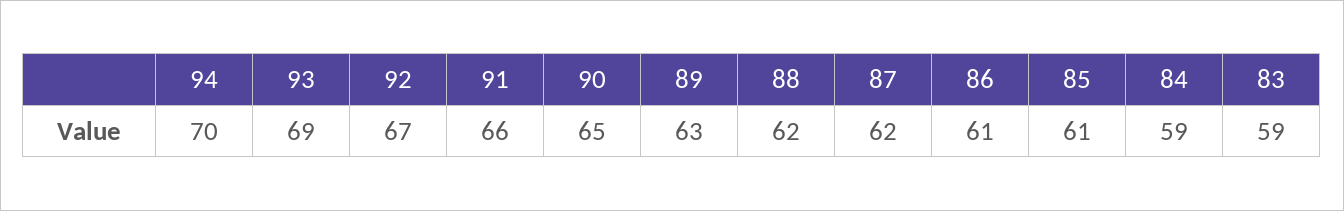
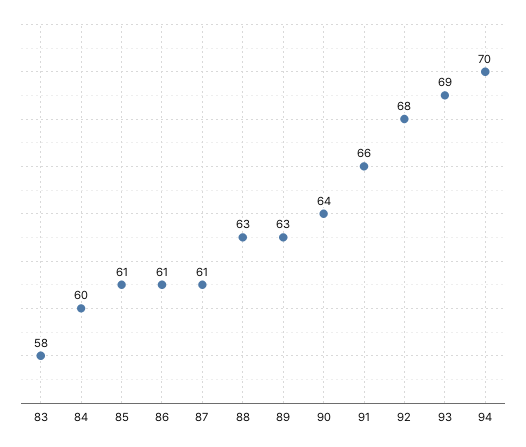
92: 67 -> 68
90: 65 -> 64
88: 62 -> 63
87: 62 -> 61
84: 59 -> 60
83: 59 -> 58

